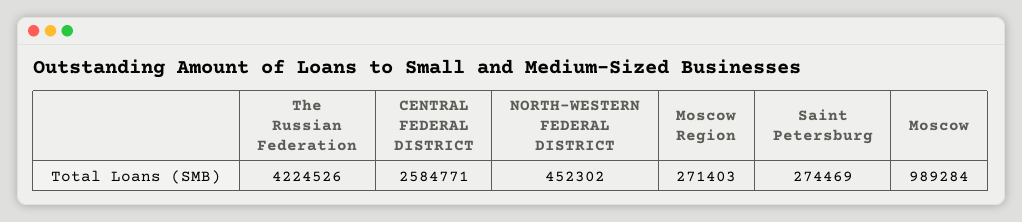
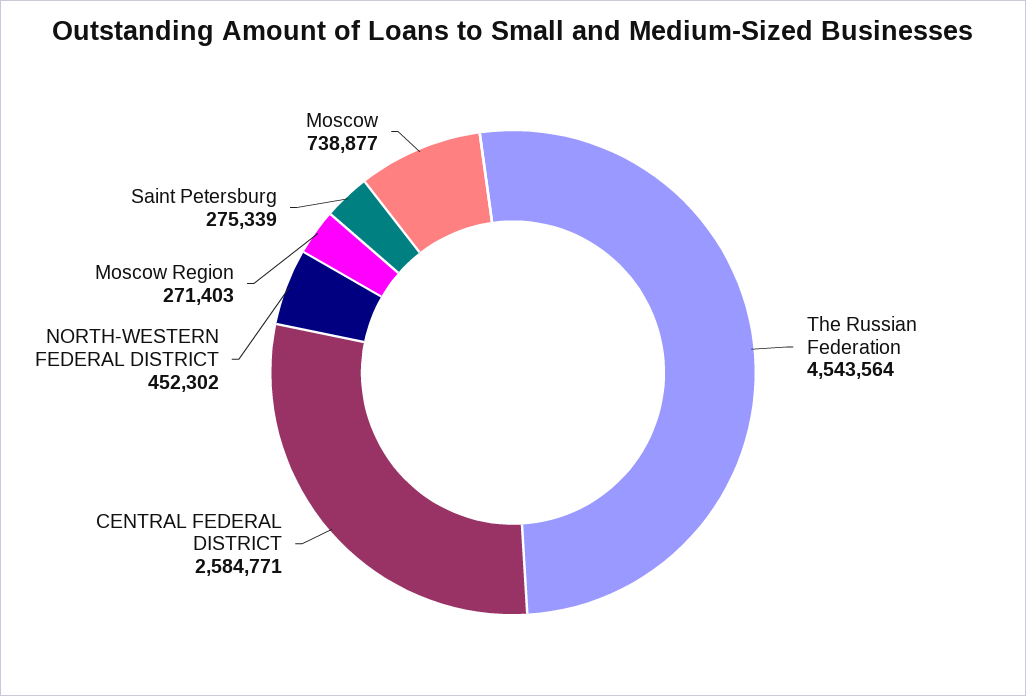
The Russian Federation: 4224526 -> 4543564
Saint Petersburg: 274469 -> 275339
Moscow: 989284 -> 738877

